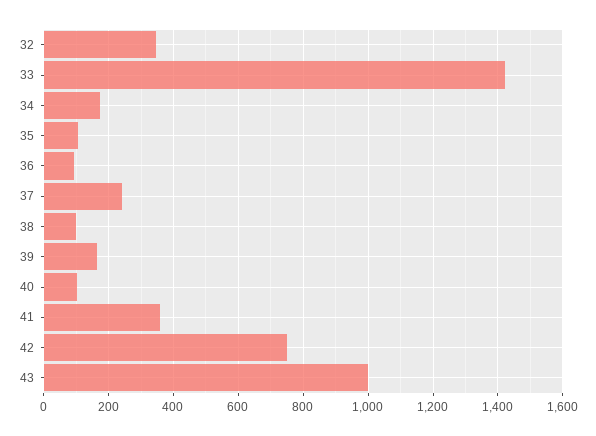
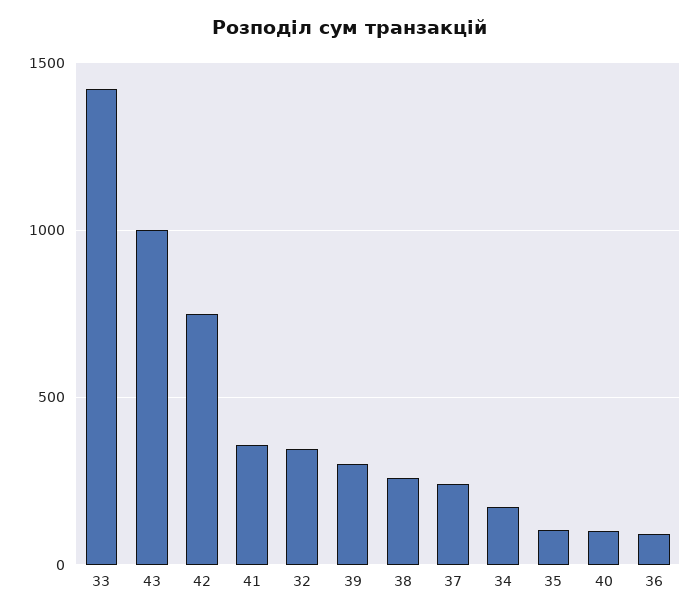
38: 100 -> 250
39: 160 -> 300

